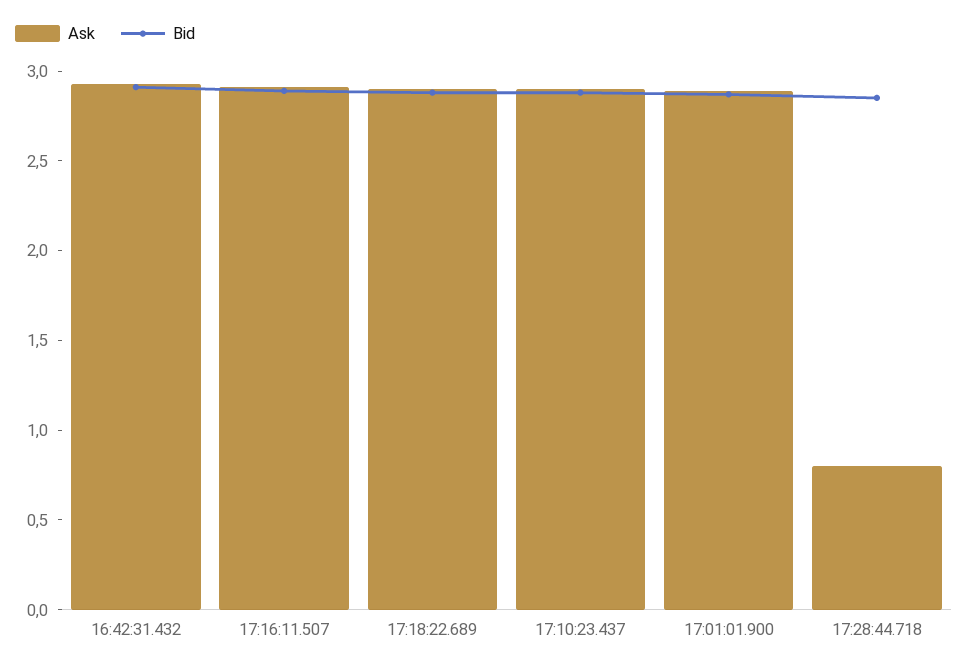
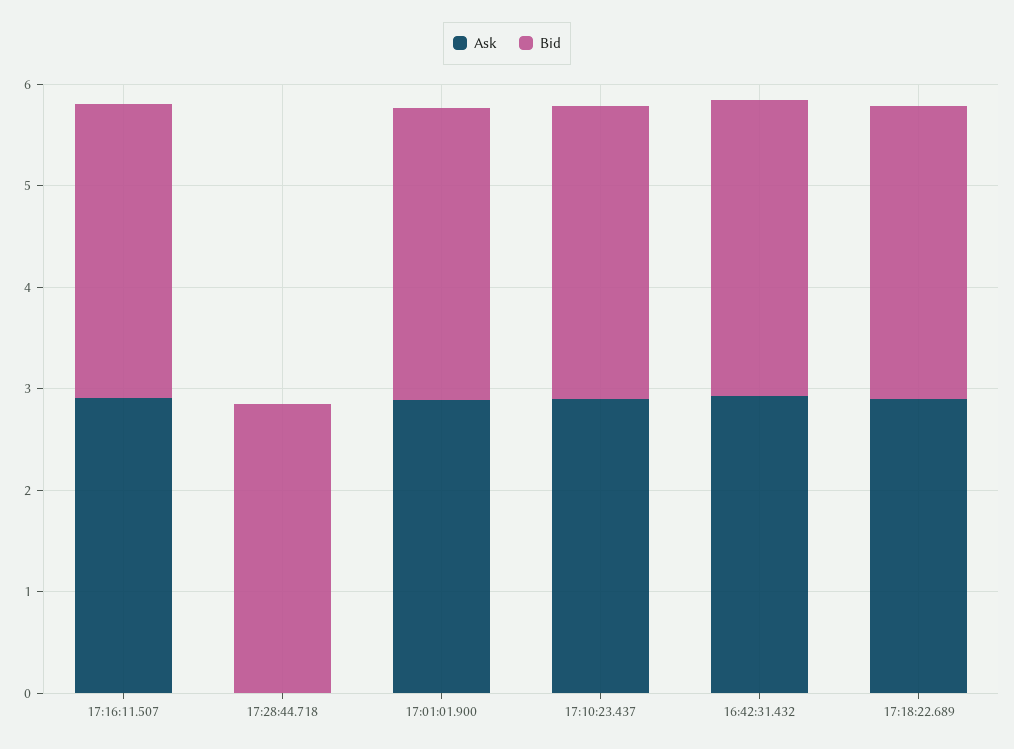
Ask, 17:28:44.718: 0.8 -> 0

